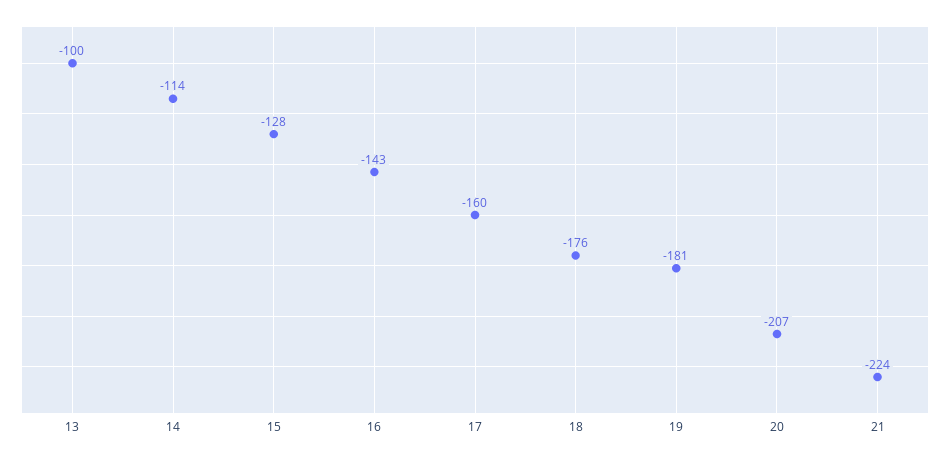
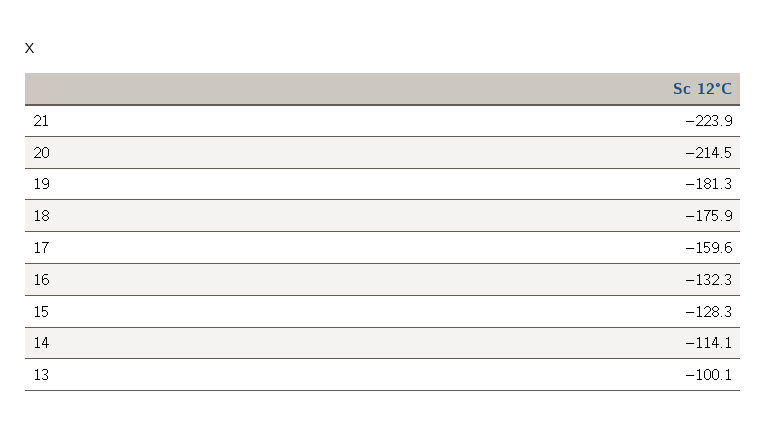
16: -143 -> -132.3
20: -207 -> -214.5

